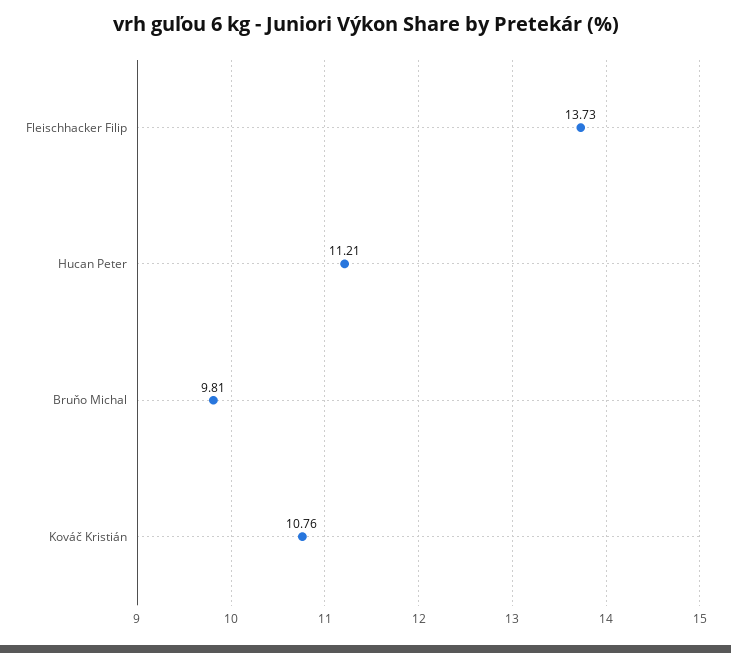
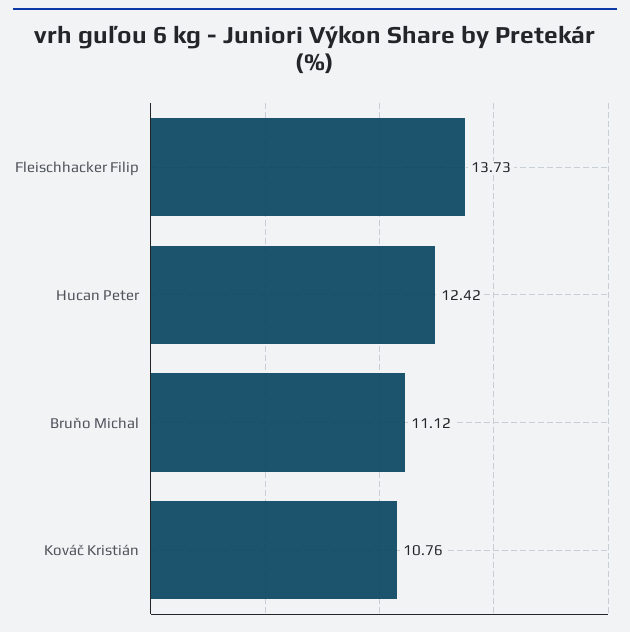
Hucan Peter: 11.21 -> 12.42
Bruňo Michal: 9.81 -> 11.12

